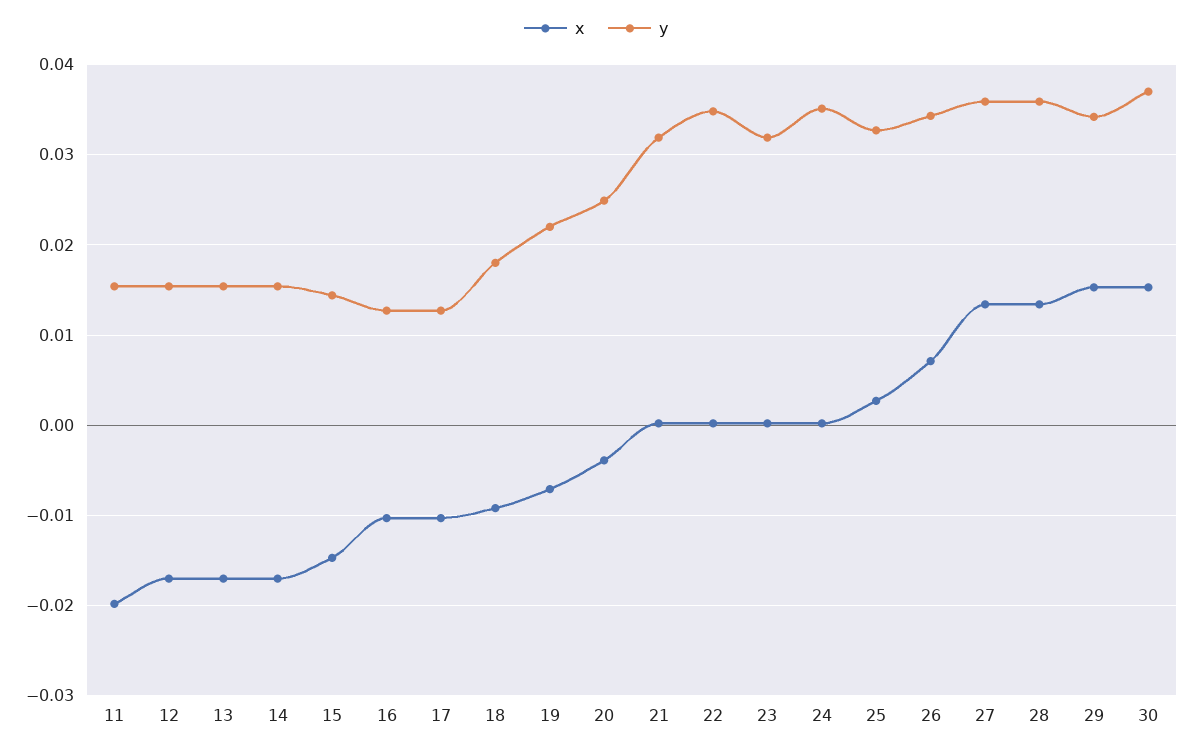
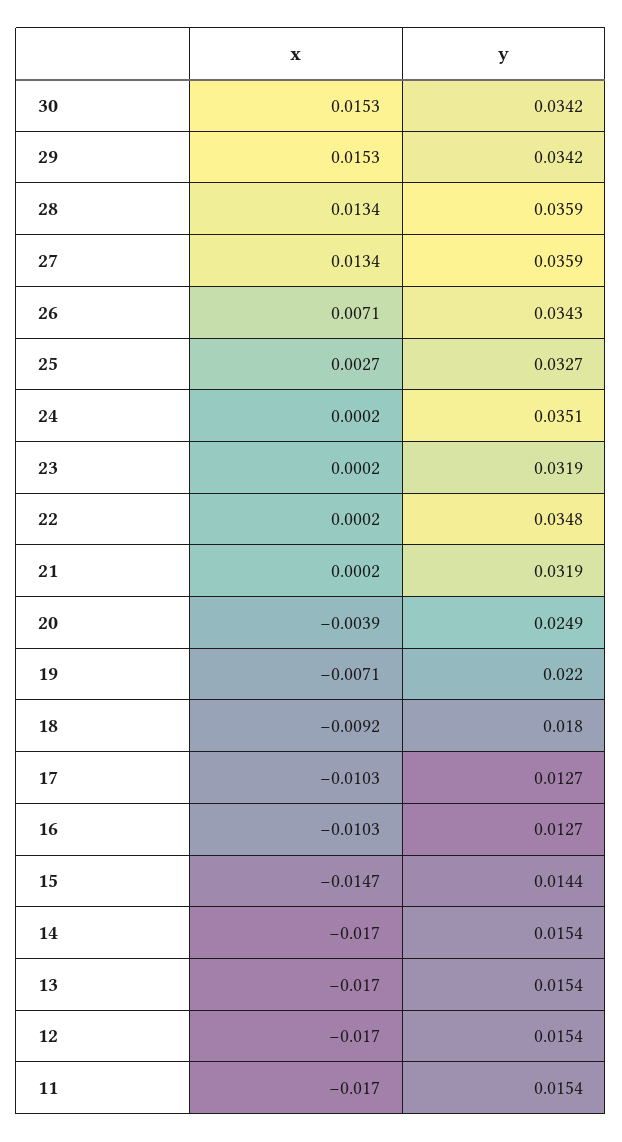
x, 11: -0.02 -> -0.017
y, 30: 0.037 -> 0.0342

